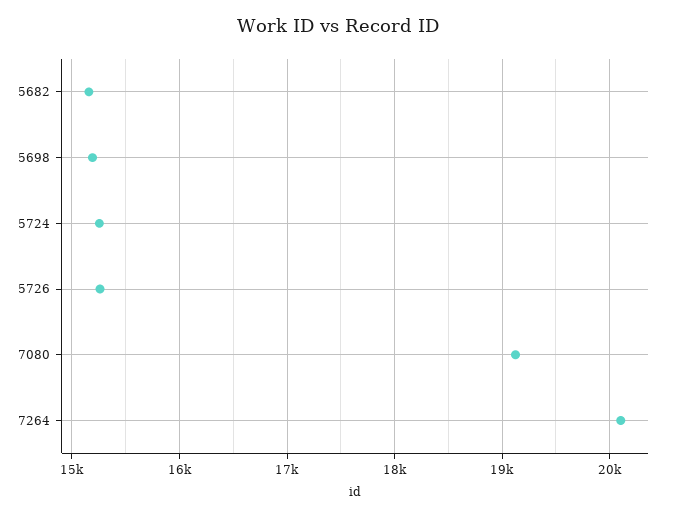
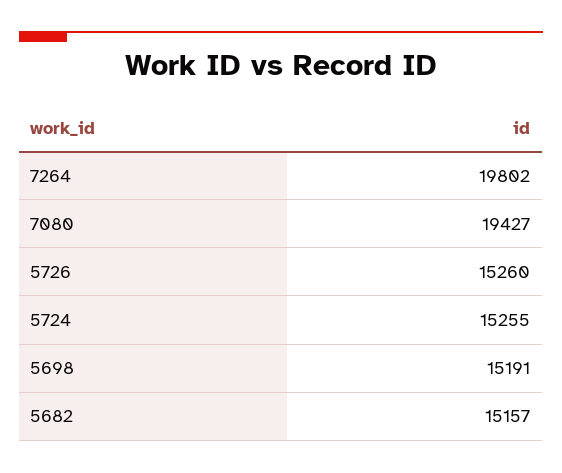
7080: 19100 -> 19427
7264: 20100 -> 19802

